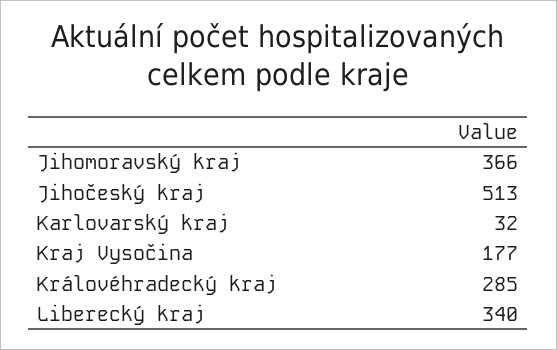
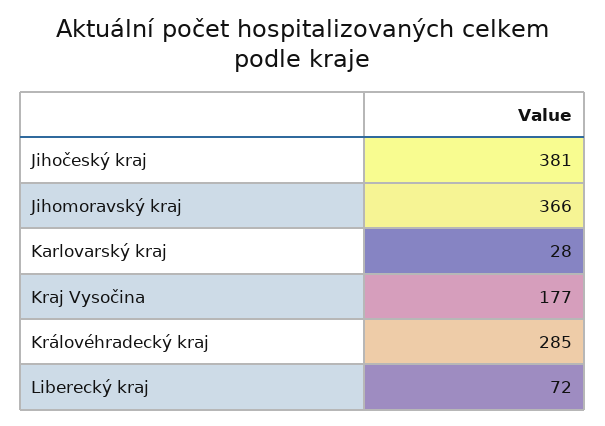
Jihočeský kraj: 513 -> 381
Karlovarský kraj: 32 -> 28
Liberecký kraj: 340 -> 72

